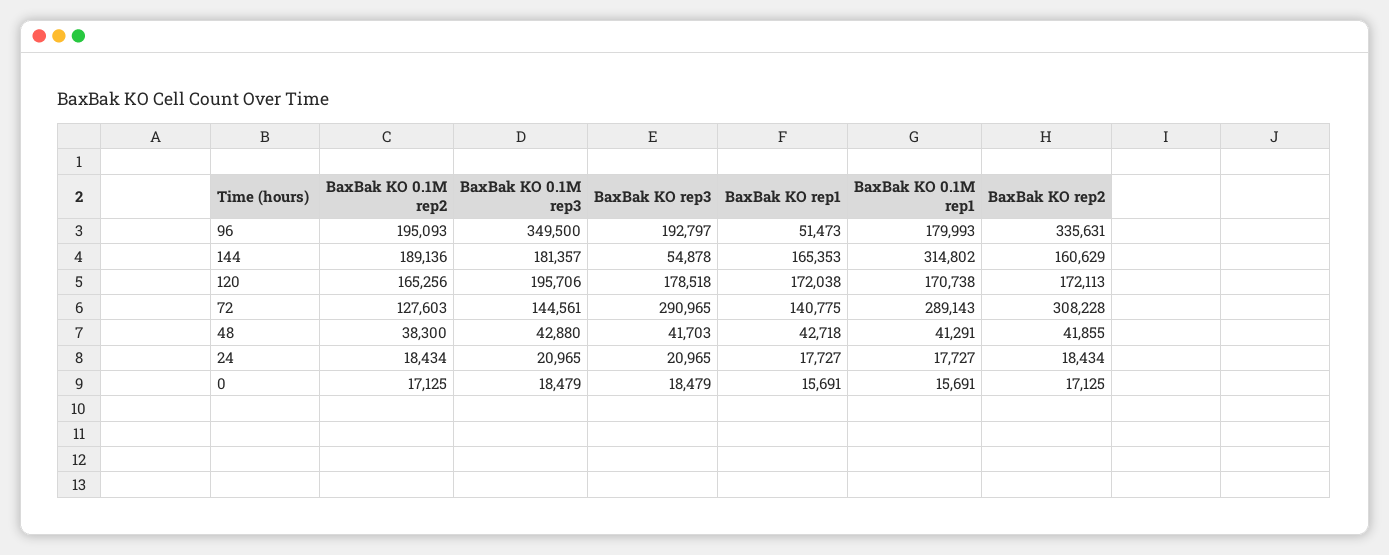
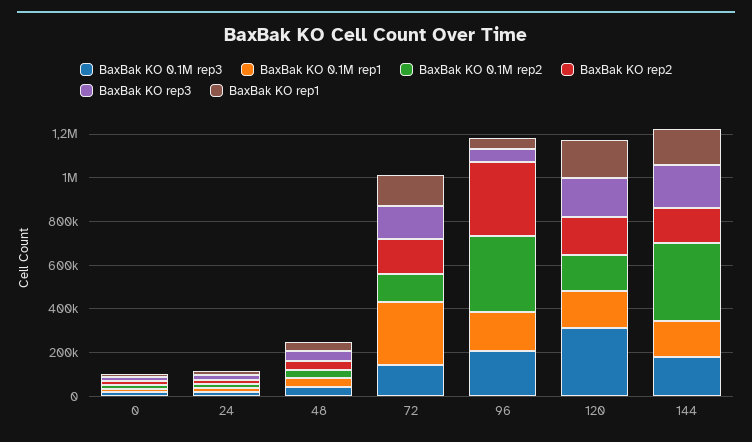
BaxBak KO 0.1M rep2, 96: 195093 -> 350000
BaxBak KO 0.1M rep3, 96: 349500 -> 200000
BaxBak KO rep3, 96: 192797 -> 50000
BaxBak KO 0.1M rep2, 144: 189136 -> 350000
BaxBak KO rep3, 144: 54878 -> 200000
BaxBak KO 0.1M rep1, 144: 314802 -> 150000
BaxBak KO 0.1M rep3, 120: 195706 -> 300000
BaxBak KO rep3, 72: 290965 -> 150000
BaxBak KO rep2, 72: 308228 -> 150000

